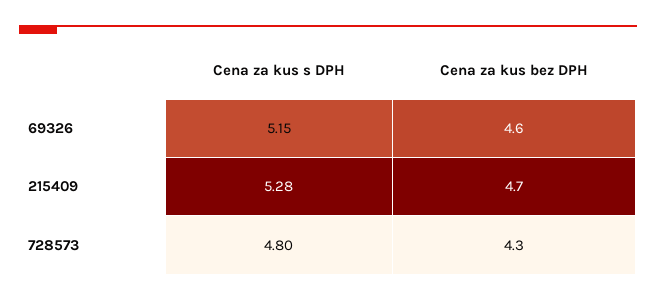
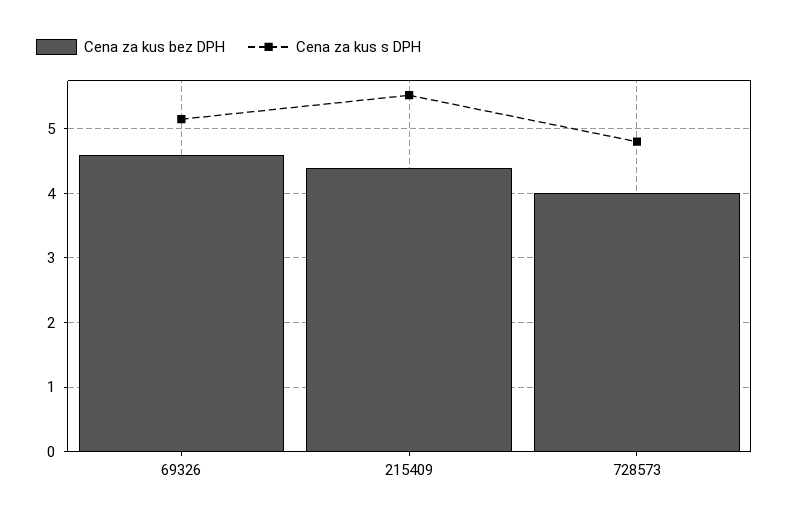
Cena za kus s DPH, 215409: 5.28 -> 5.5
Cena za kus bez DPH, 215409: 4.7 -> 4.4
Cena za kus bez DPH, 728573: 4.3 -> 4

